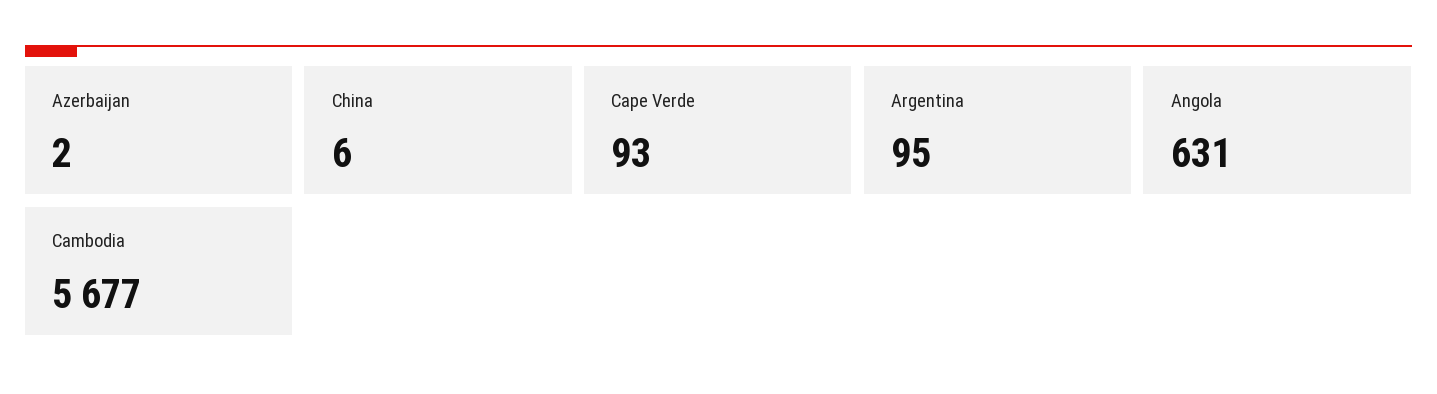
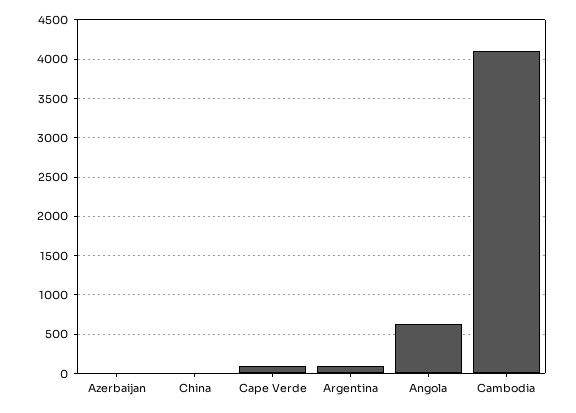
Cambodia: 5677 -> 4100

